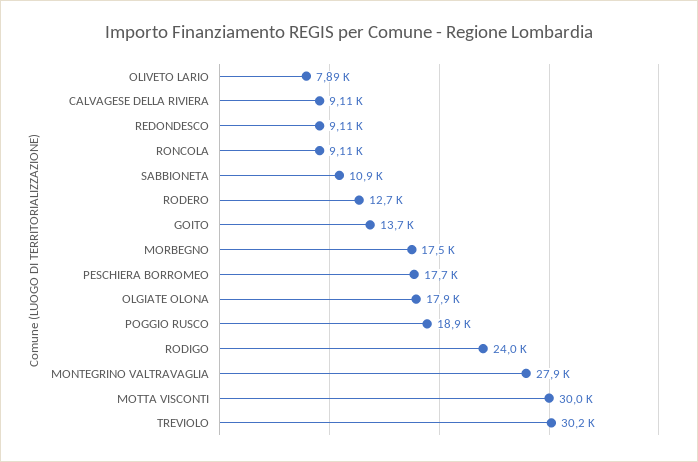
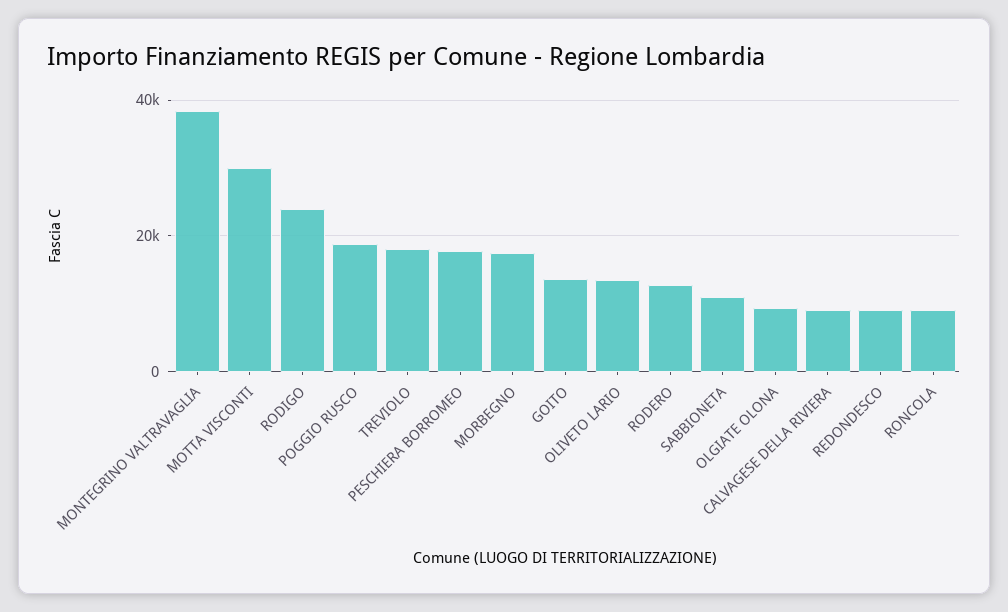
OLIVETO LARIO: 7890 -> 14000
OLGIATE OLONA: 17900 -> 10000
MONTEGRINO VALTRAVAGLIA: 27900 -> 38000
TREVIOLO: 30200 -> 18000

